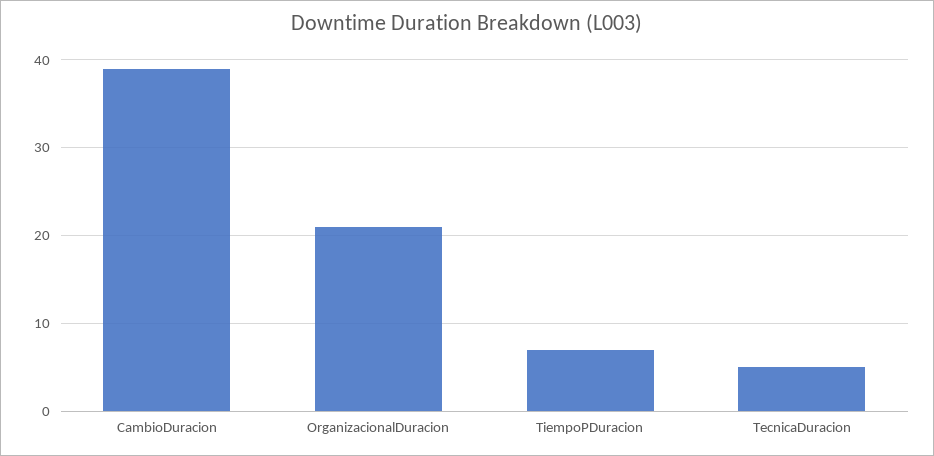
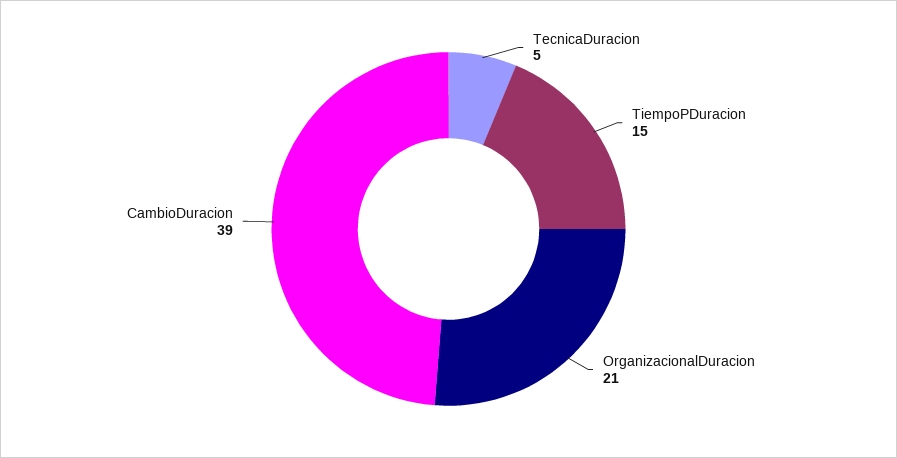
TiempoPDuracion: 7 -> 15

